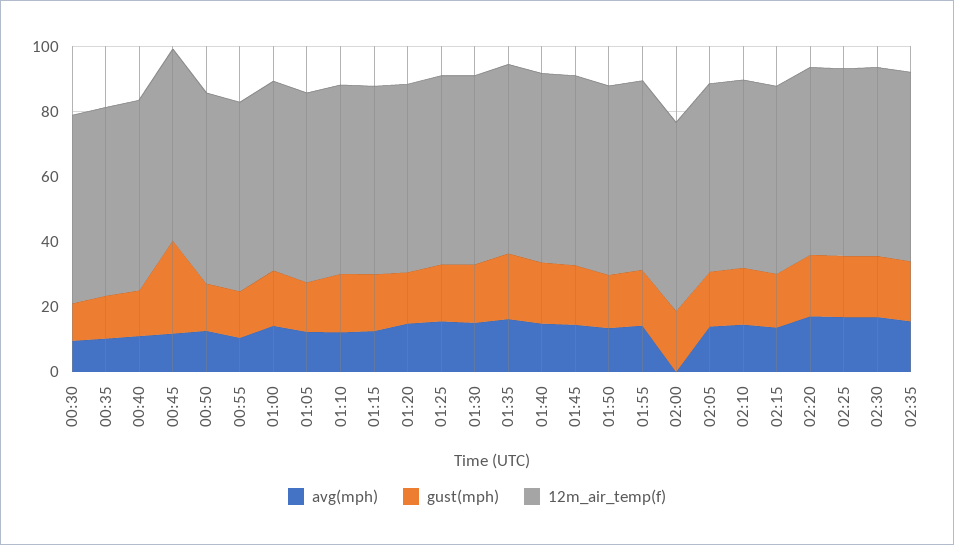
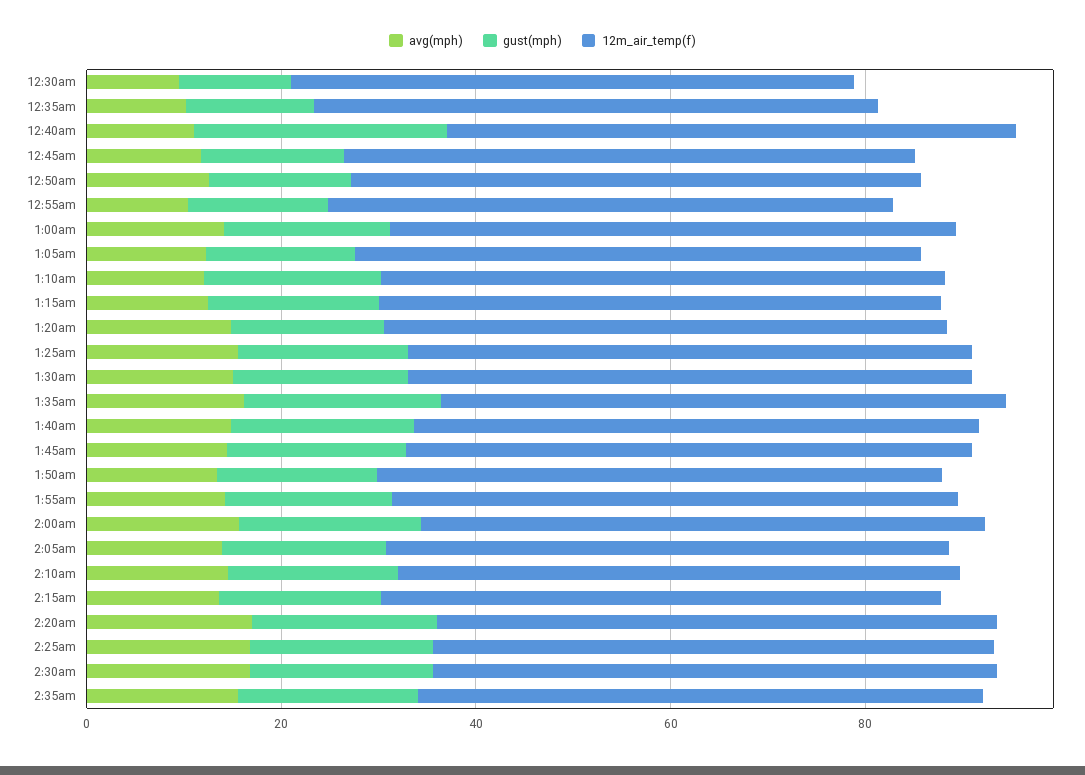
gust(mph), 00:40: 15 -> 25
gust(mph), 00:45: 30 -> 15
avg(mph), 02:00: 0 -> 15

